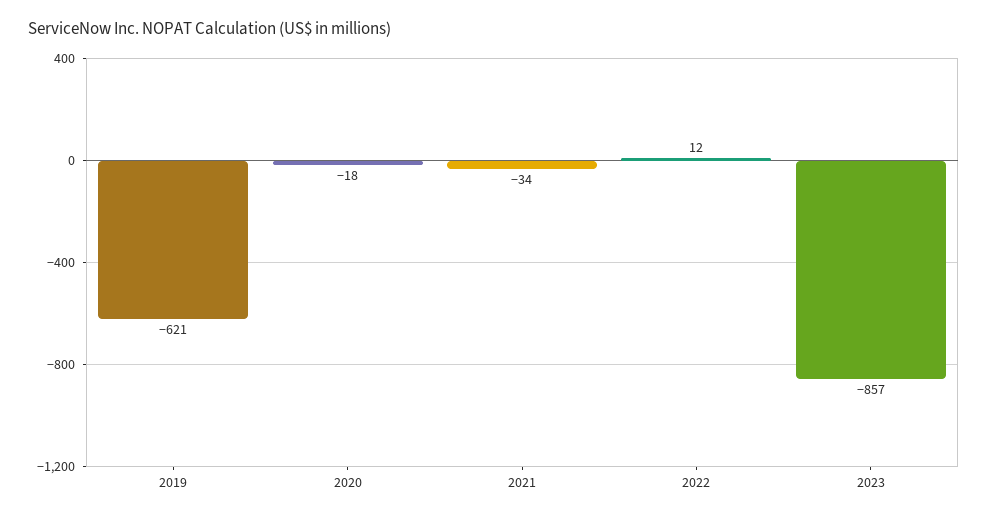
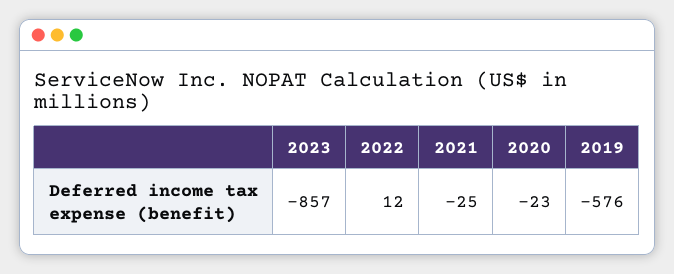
2019: -621 -> -576
2020: -18 -> -23
2021: -34 -> -25

